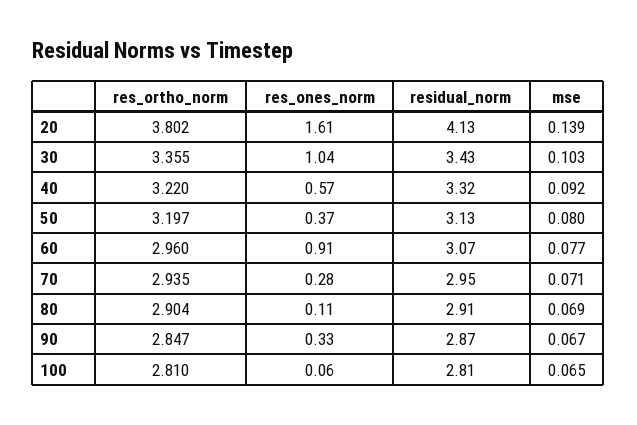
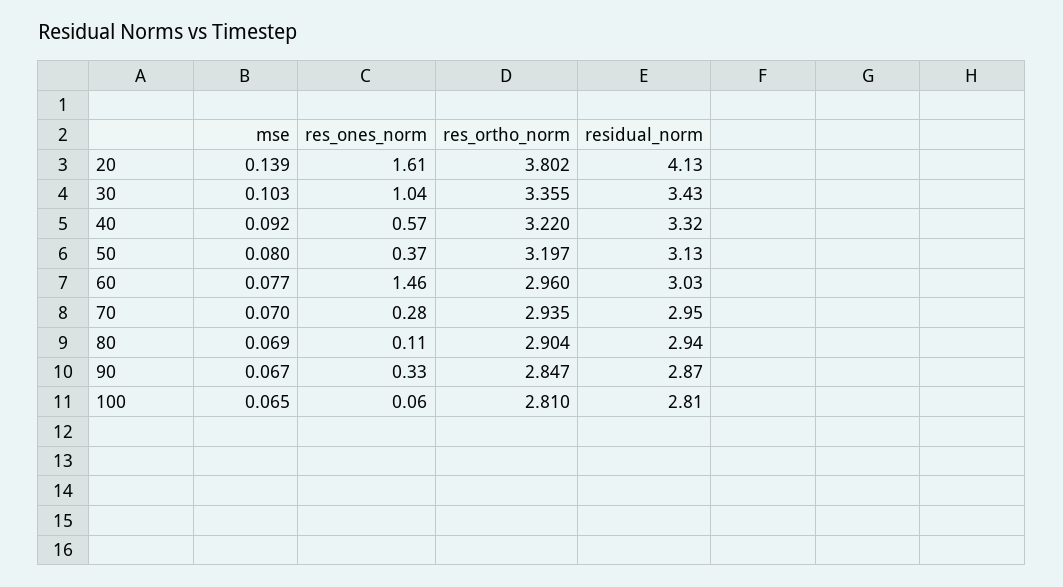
res_ones_norm, 60: 0.91 -> 1.46
residual_norm, 60: 3.07 -> 3.03
mse, 70: 0.071 -> 0.07
residual_norm, 80: 2.91 -> 2.94

